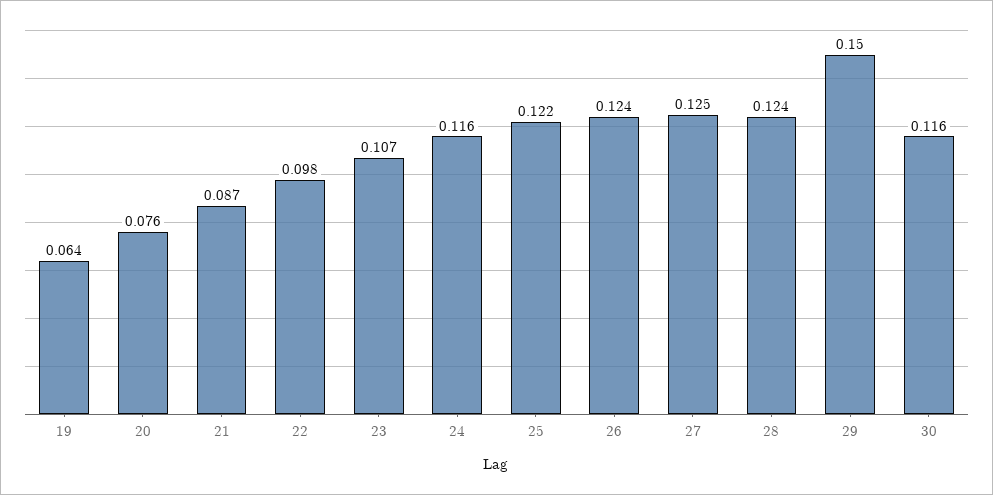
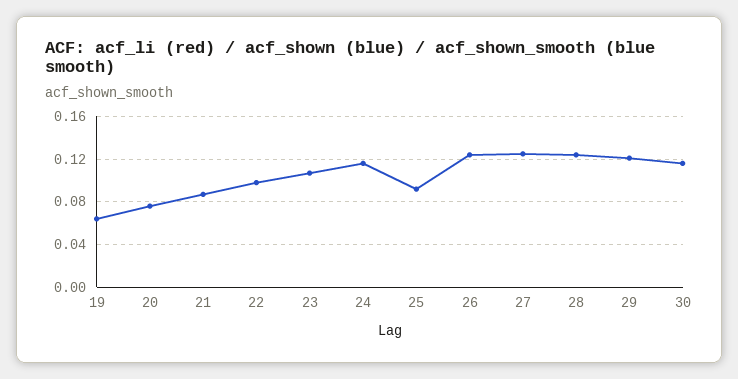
25: 0.122 -> 0.09
29: 0.15 -> 0.12

